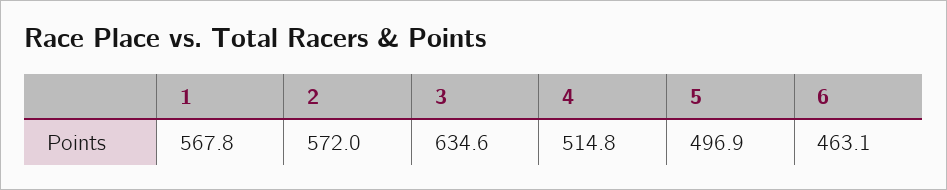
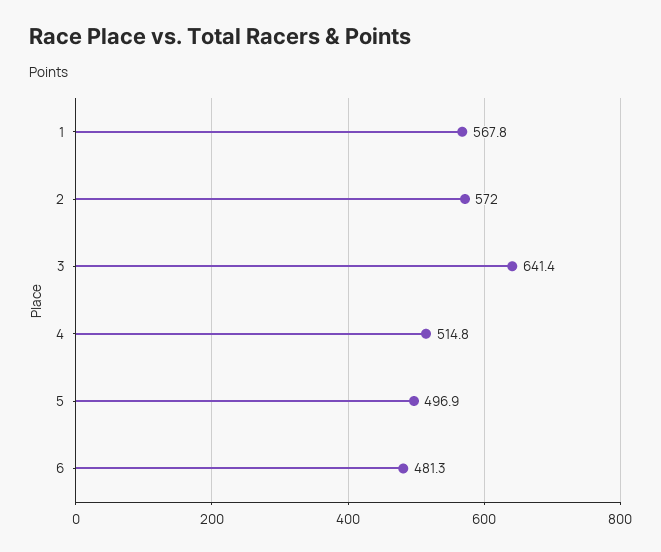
3: 634.6 -> 641.4
6: 463.1 -> 481.3

